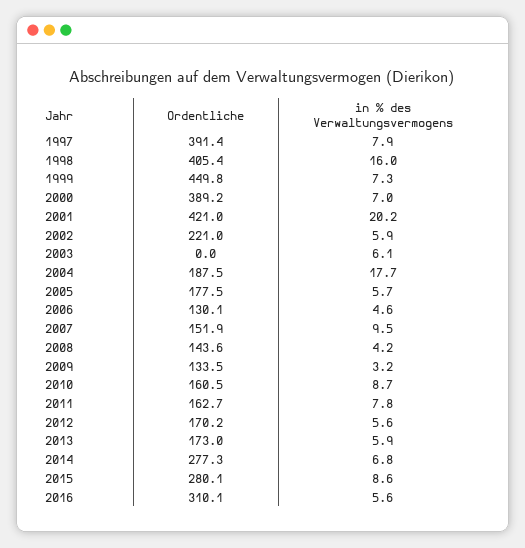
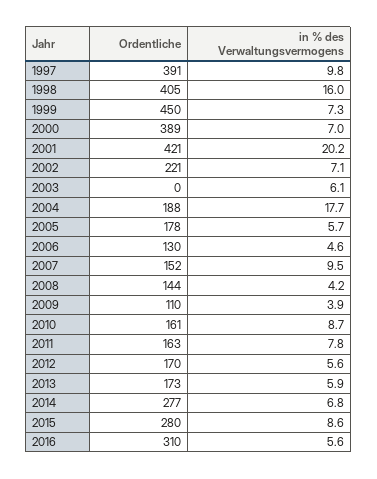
in % des Verwaltungsvermogens, 1997: 7.9 -> 9.8
in % des Verwaltungsvermogens, 2002: 5.9 -> 7.1
Ordentliche, 2009: 133.5 -> 110
in % des Verwaltungsvermogens, 2009: 3.2 -> 3.9

